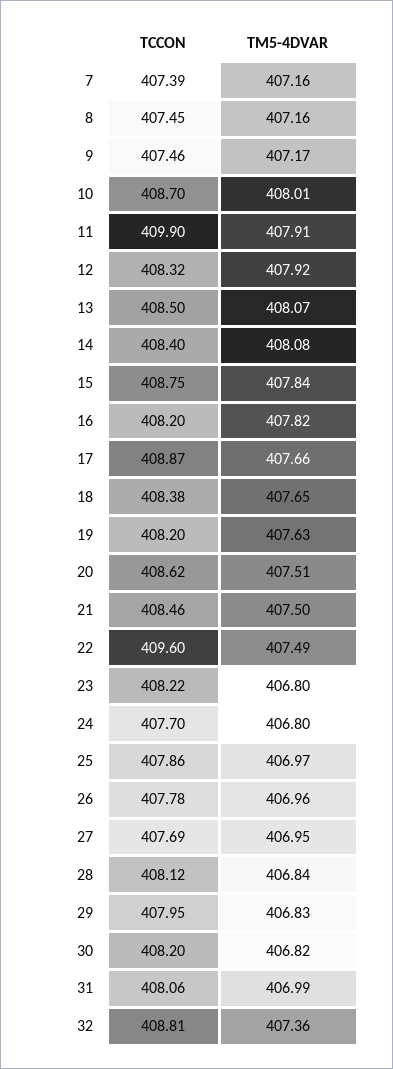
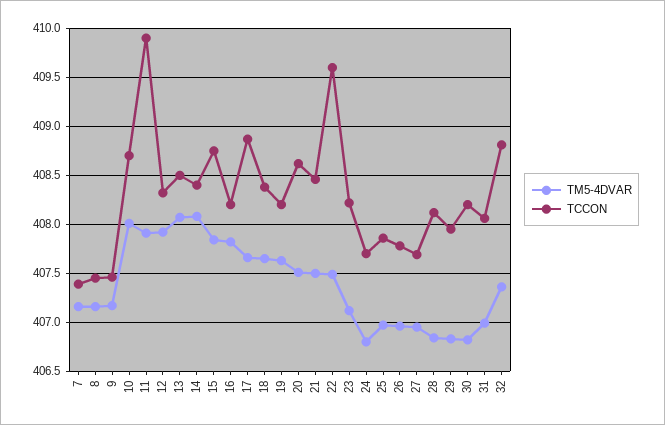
TM5-4DVAR, 23: 406.8 -> 407.1

